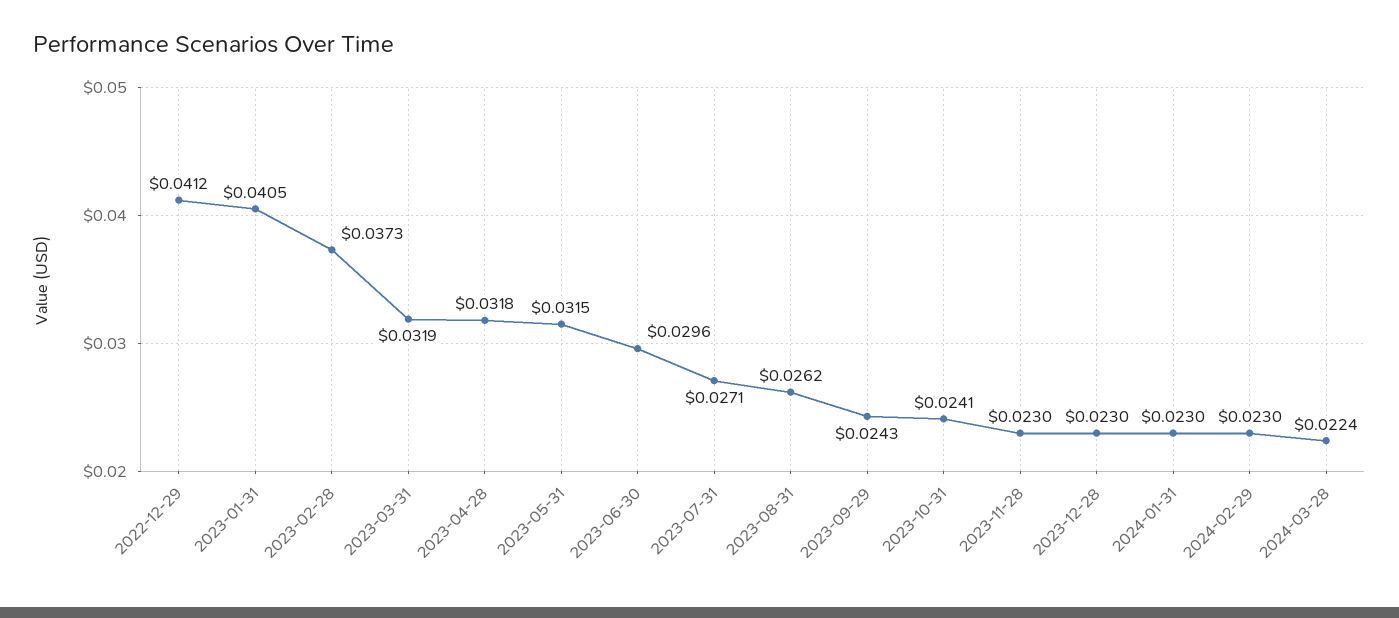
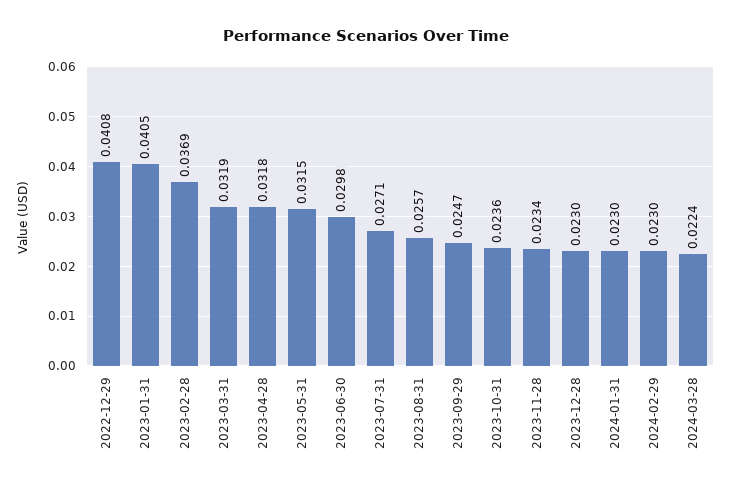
2022-12-29: 0.0412 -> 0.0408
2023-02-28: 0.0373 -> 0.0369
2023-06-30: 0.0296 -> 0.0298
2023-08-31: 0.0262 -> 0.0257
2023-09-29: 0.0243 -> 0.0247
2023-10-31: 0.0241 -> 0.0236
2023-11-28: 0.023 -> 0.0234

